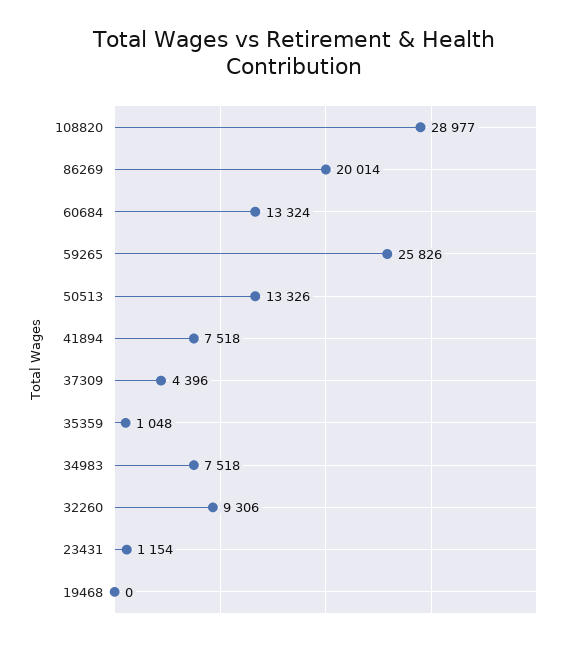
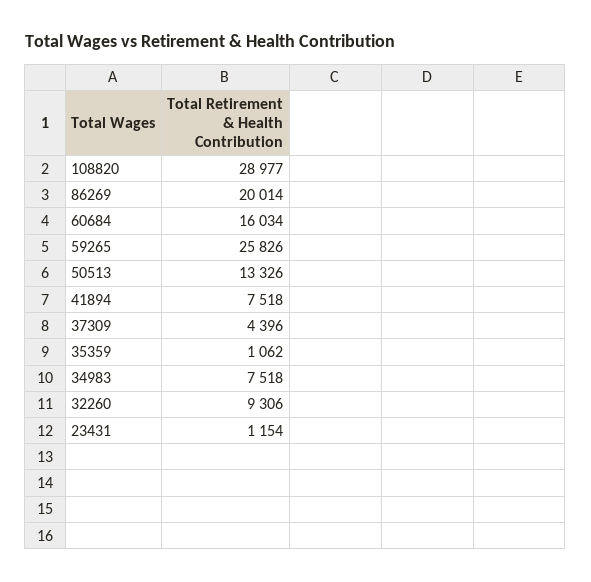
60684: 13324 -> 16034
35359: 1048 -> 1062
19468: 0 -> none

